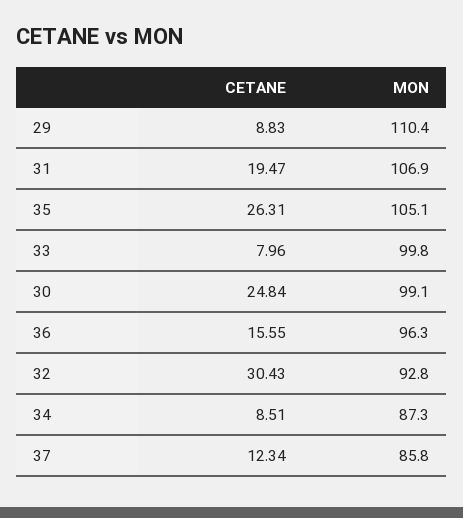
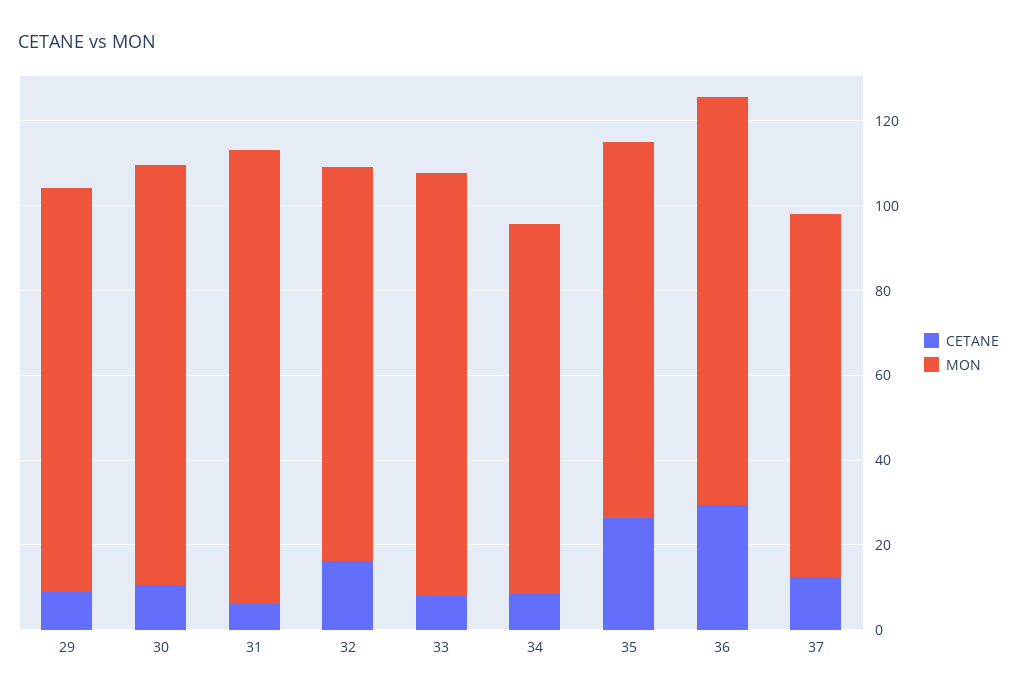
MON, 29: 110.4 -> 95
CETANE, 31: 19.47 -> 5
MON, 35: 105.1 -> 90
CETANE, 30: 24.84 -> 10
CETANE, 36: 15.55 -> 30
CETANE, 32: 30.43 -> 15

